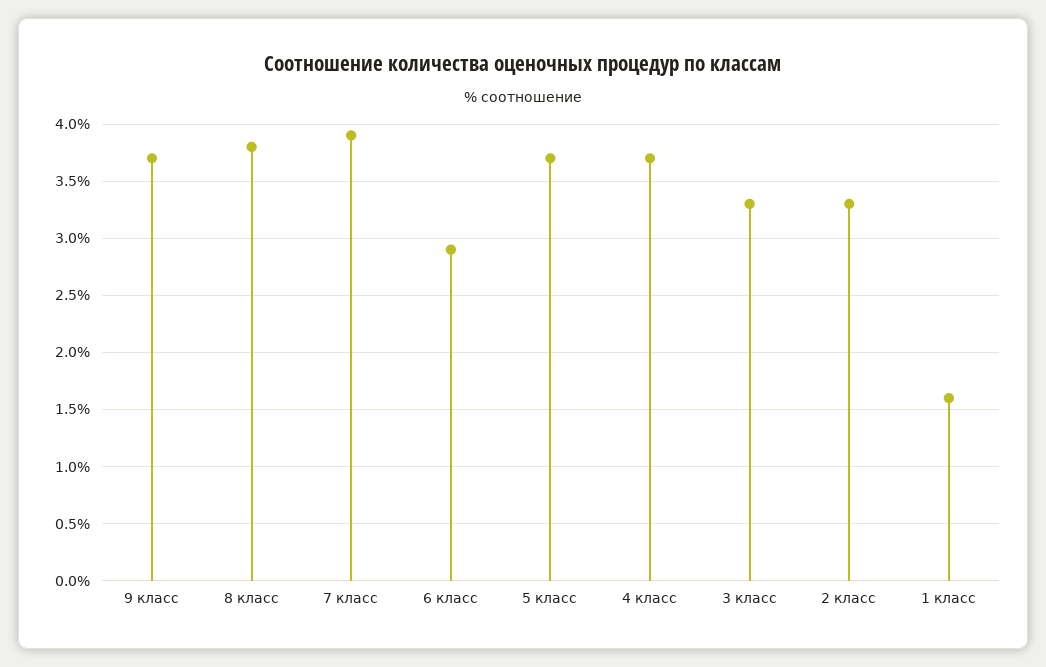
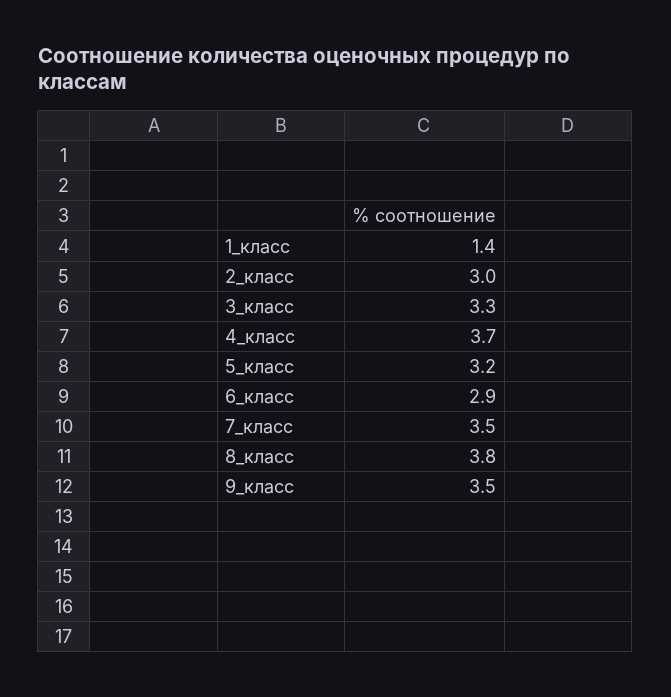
9 класс: 3.7 -> 3.5
7 класс: 3.9 -> 3.5
5 класс: 3.7 -> 3.2
2 класс: 3.3 -> 3
1 класс: 1.6 -> 1.4

